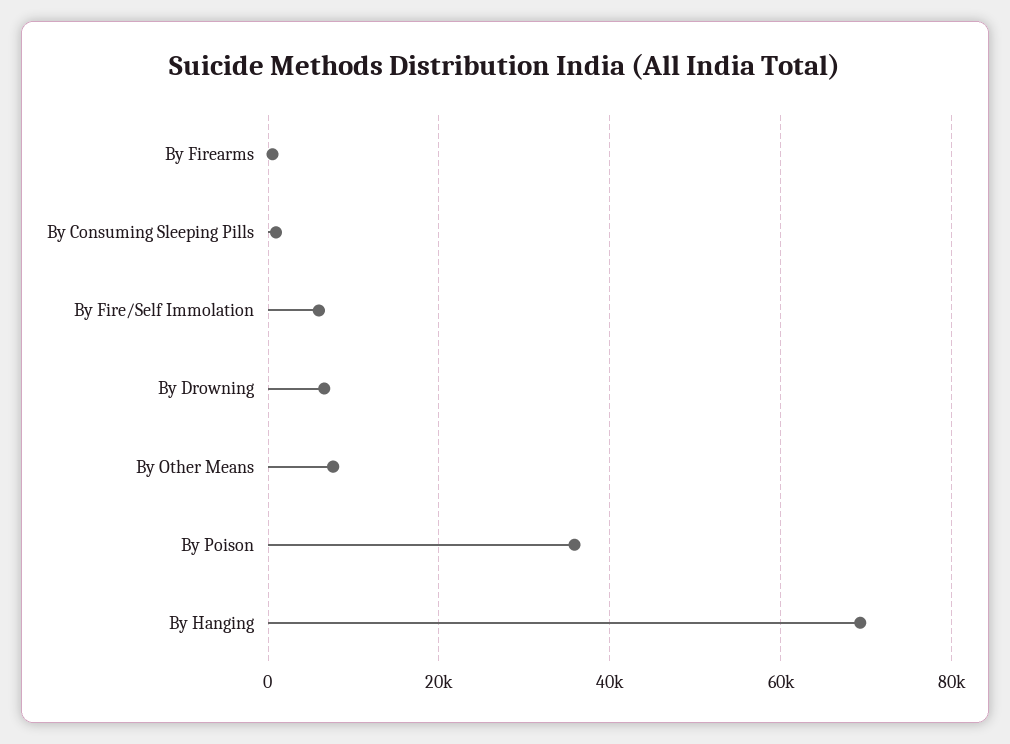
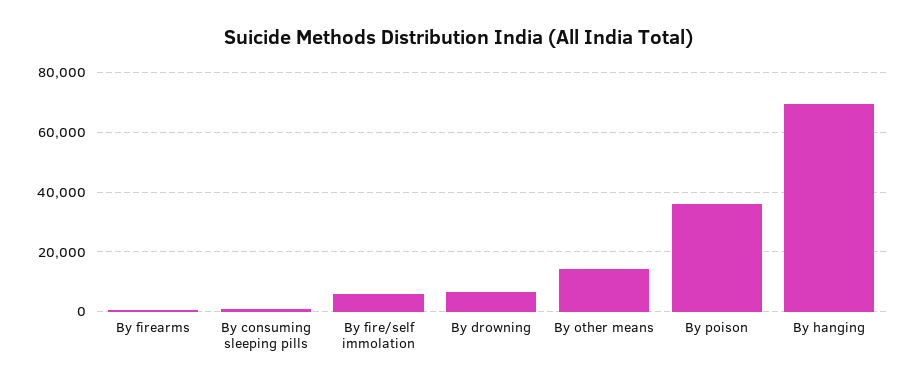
By Other Means: 8000 -> 15000

